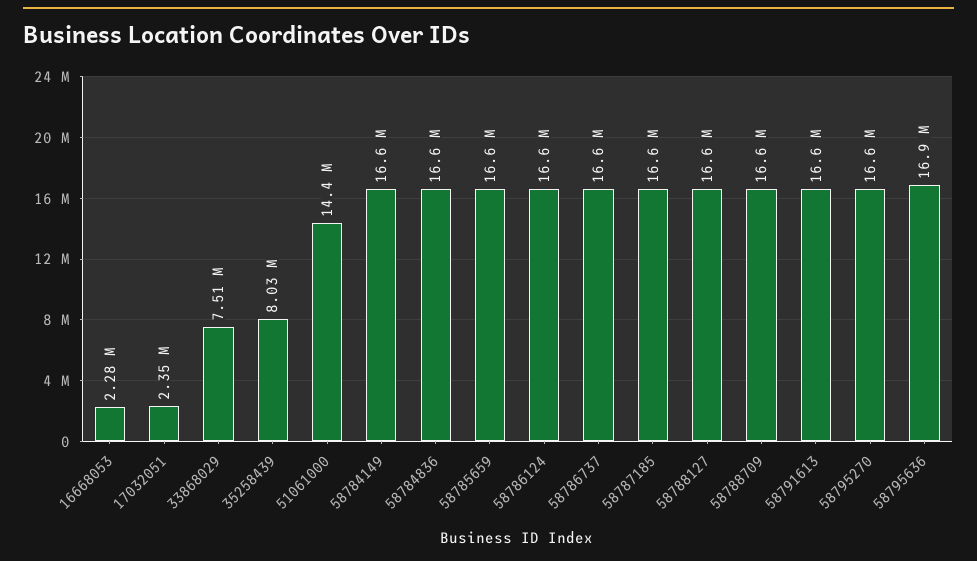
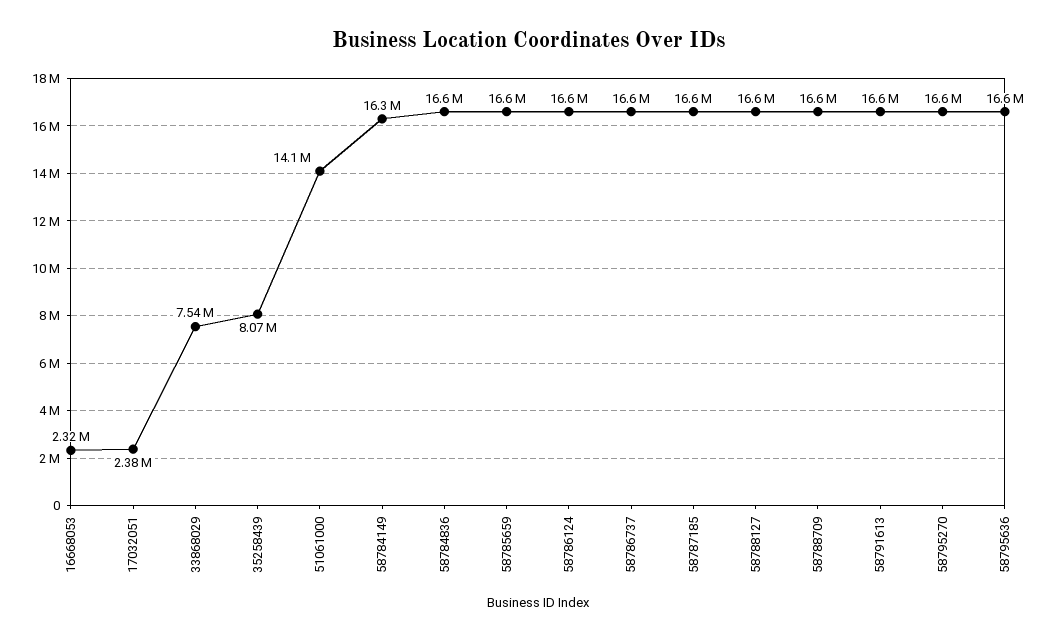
16668053: 2280000 -> 2320000
17032051: 2350000 -> 2380000
33868029: 7510000 -> 7540000
35258439: 8030000 -> 8070000
51061000: 14400000 -> 14100000
58784149: 16600000 -> 16300000
58795636: 16900000 -> 16600000

